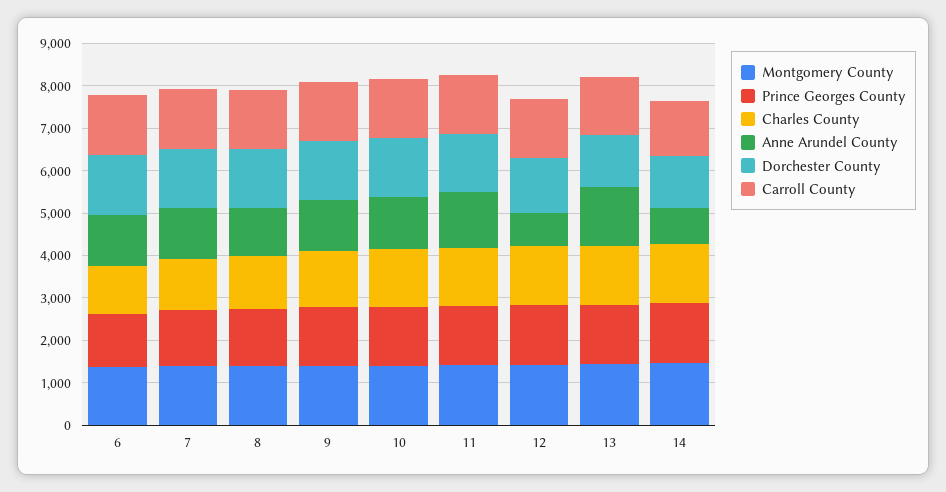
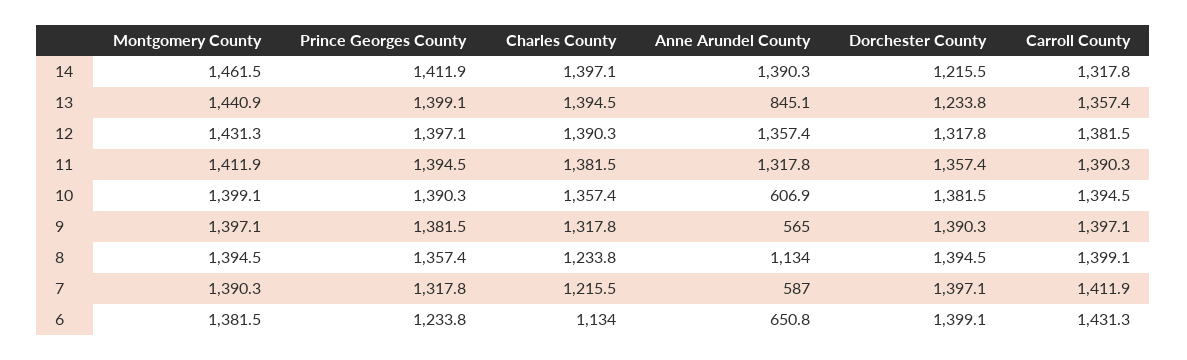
Anne Arundel County, 6: 1200 -> 650.8
Anne Arundel County, 7: 1200 -> 587
Anne Arundel County, 9: 1200 -> 565
Anne Arundel County, 10: 1200 -> 606.9
Anne Arundel County, 12: 800 -> 1357.4
Anne Arundel County, 13: 1400 -> 845.1
Anne Arundel County, 14: 800 -> 1390.3

